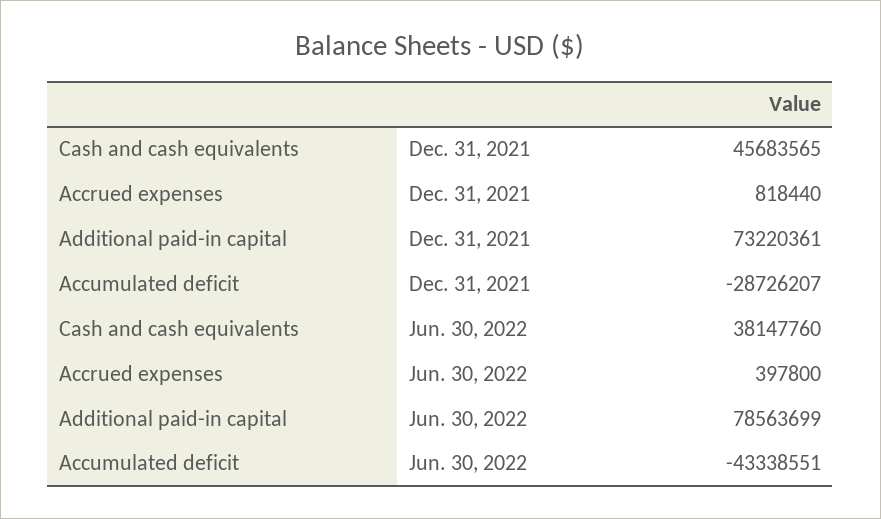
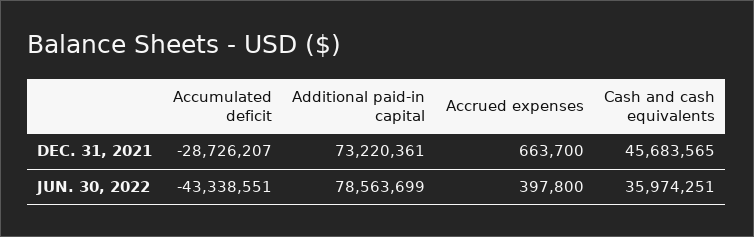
Accrued expenses, Dec. 31, 2021: 818440 -> 663700
Cash and cash equivalents, Jun. 30, 2022: 38147760 -> 35974251

